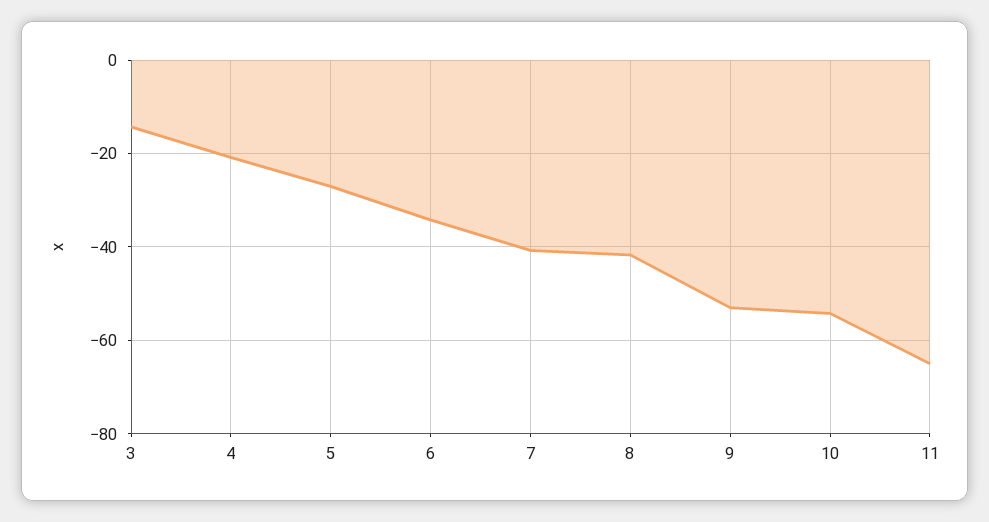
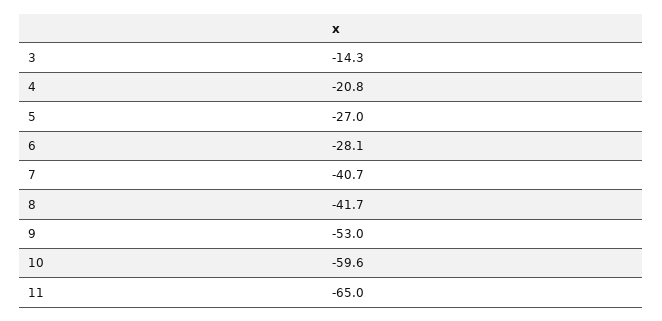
6: -34 -> -28.1
10: -54 -> -59.6

